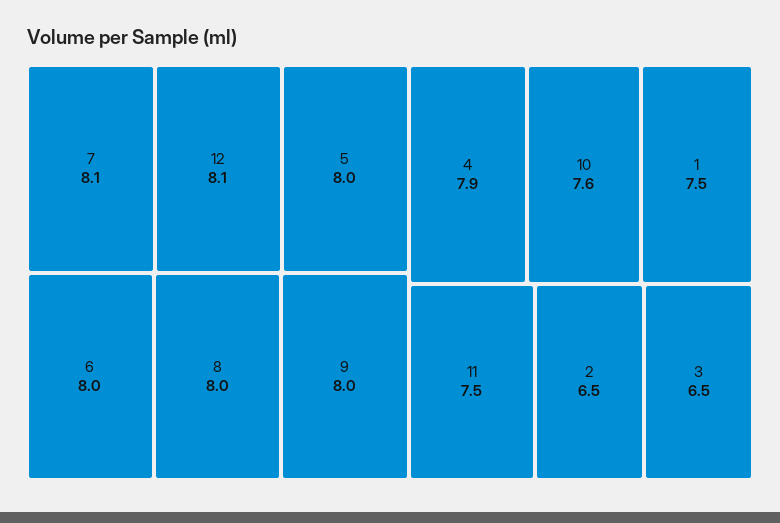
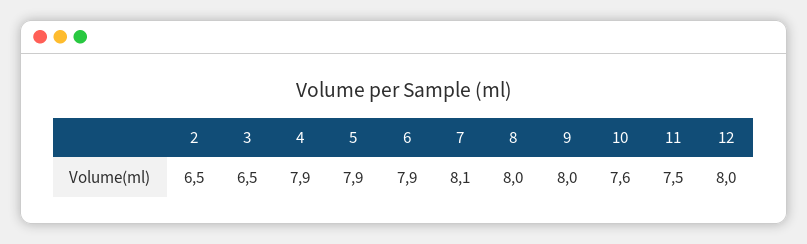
12: 8.1 -> 8
5: 8 -> 7.9
6: 8 -> 7.9
1: 7.5 -> none

